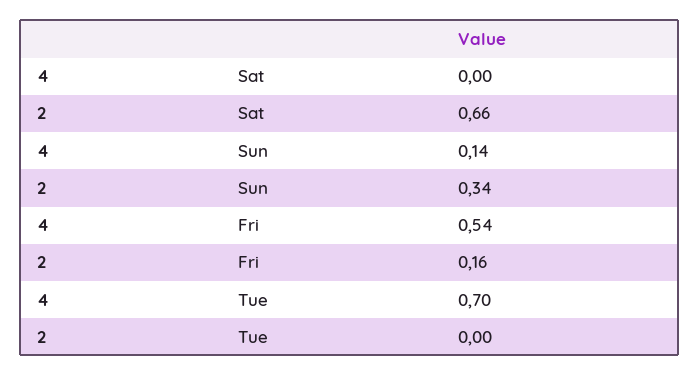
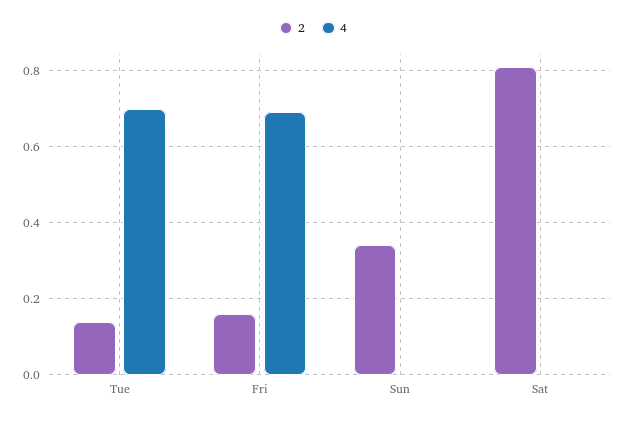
2, Sat: 0.66 -> 0.8
4, Sun: 0.14 -> 0
4, Fri: 0.54 -> 0.7
2, Tue: 0 -> 0.15

